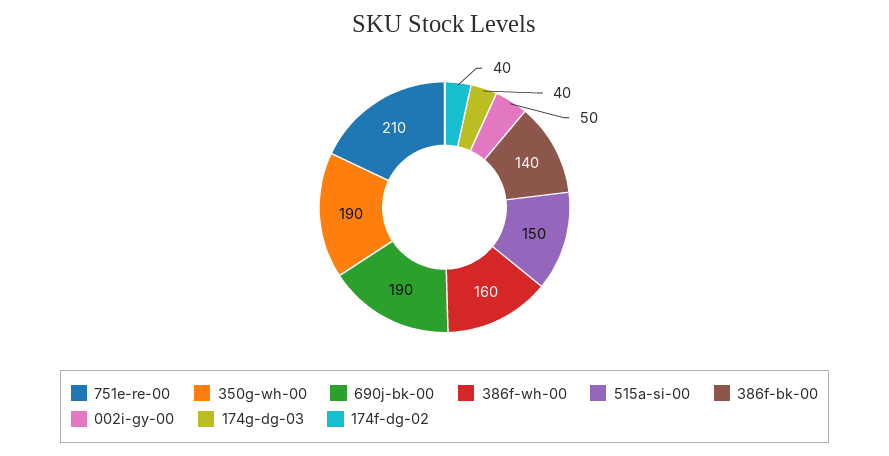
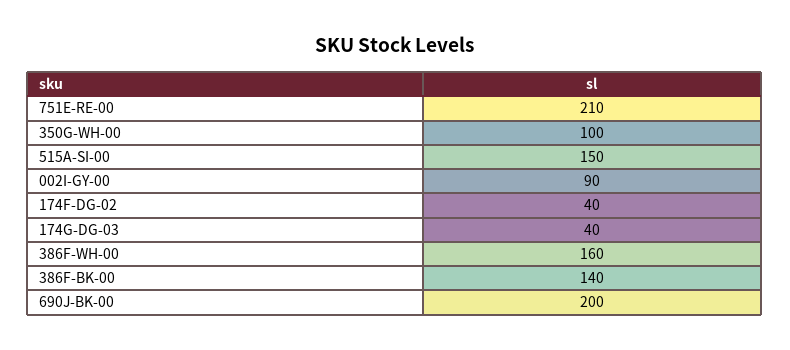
350g-wh-00: 190 -> 100
690j-bk-00: 190 -> 200
002i-gy-00: 50 -> 90

